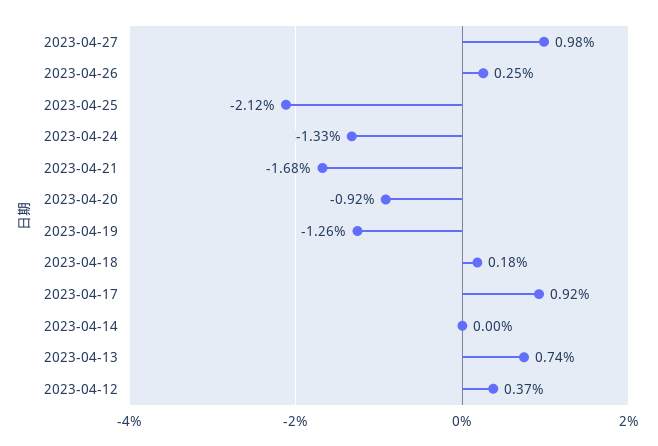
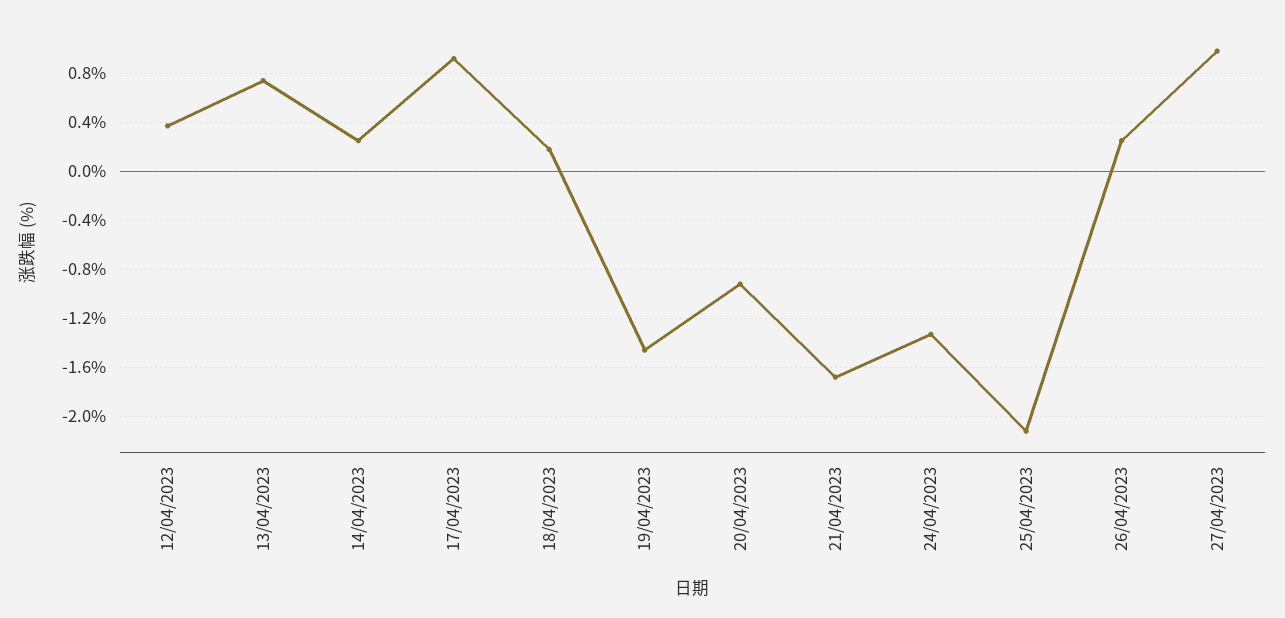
2023-04-19: -1.26 -> -1.45
2023-04-14: 0 -> 0.25

